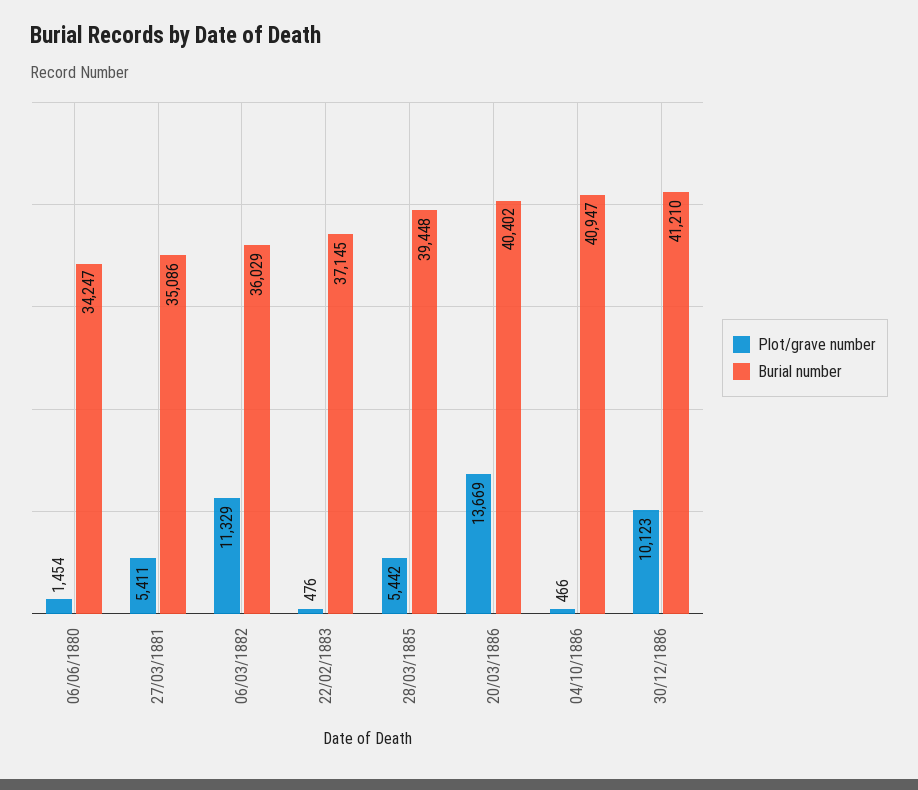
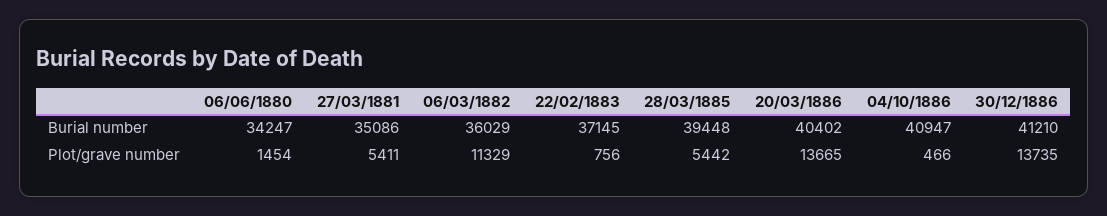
Plot/grave number, 22/02/1883: 476 -> 756
Plot/grave number, 20/03/1886: 13669 -> 13665
Plot/grave number, 30/12/1886: 10123 -> 13735

